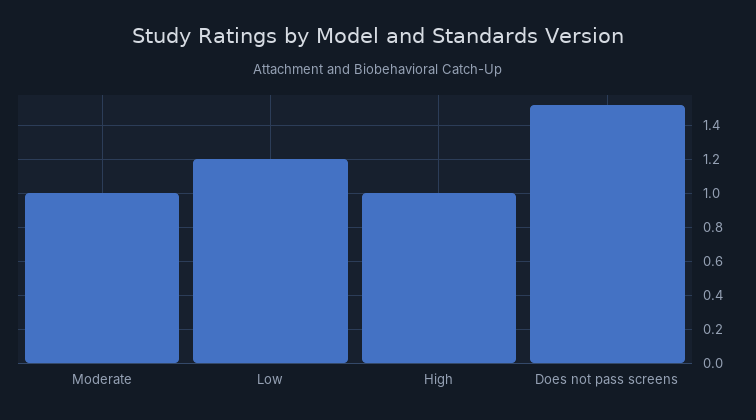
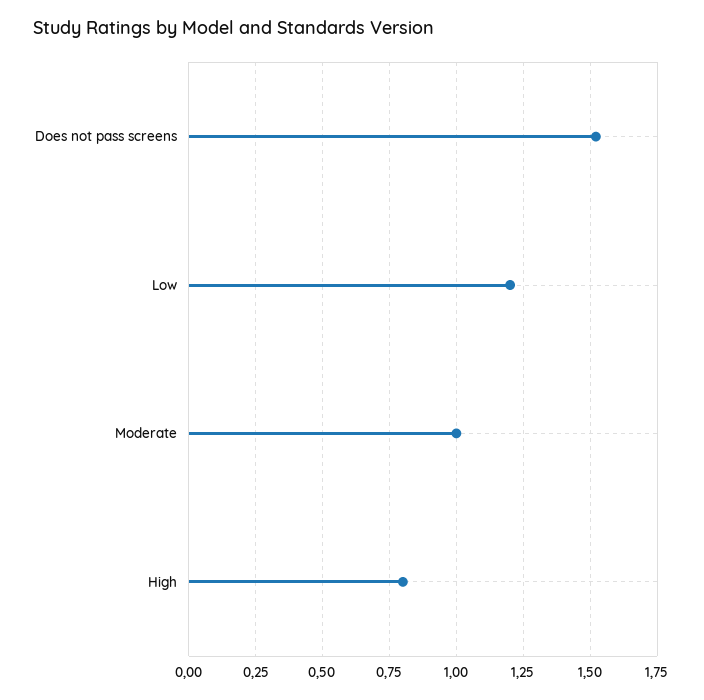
High: 1 -> 0.8

